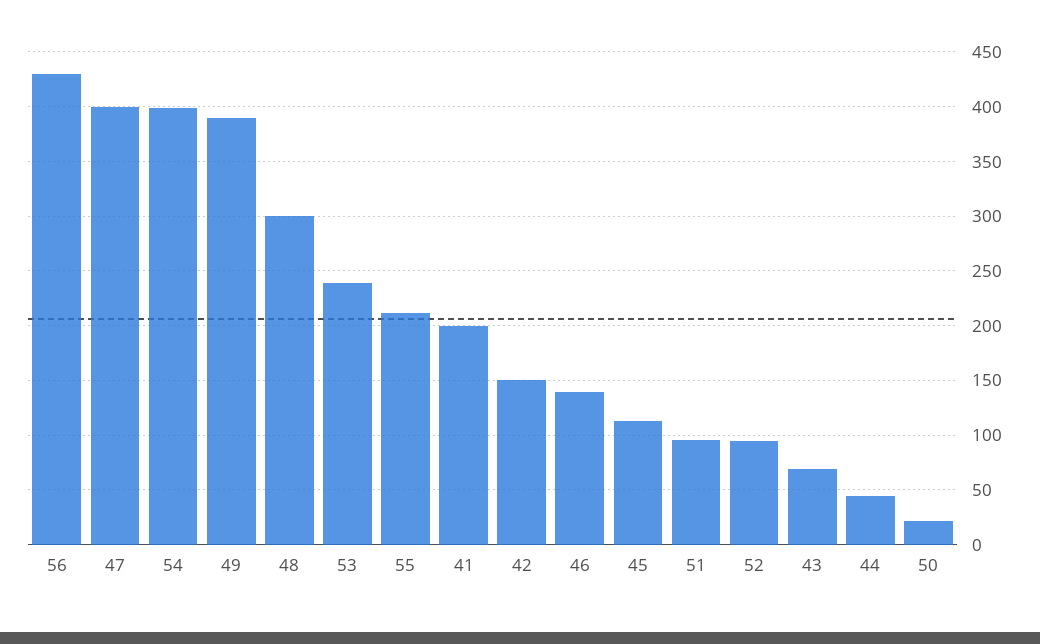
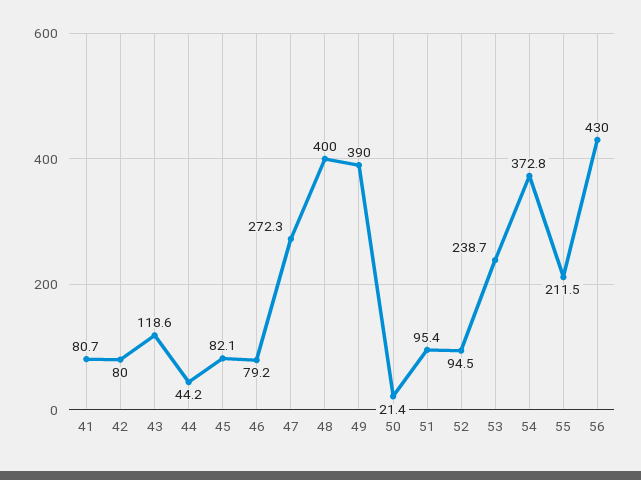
47: 400 -> 272.3
54: 400 -> 372.8
48: 300 -> 400
41: 200 -> 80.7
42: 150 -> 80
46: 140 -> 79.2
45: 110 -> 82.1
43: 70 -> 118.6

